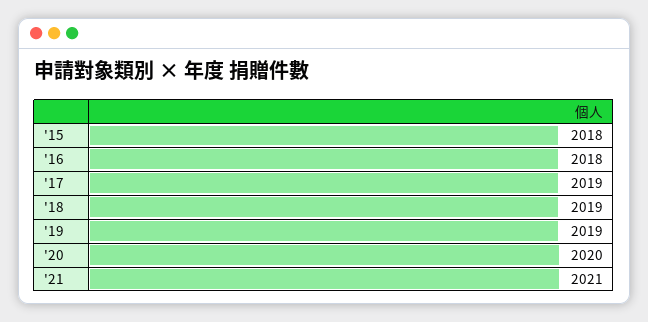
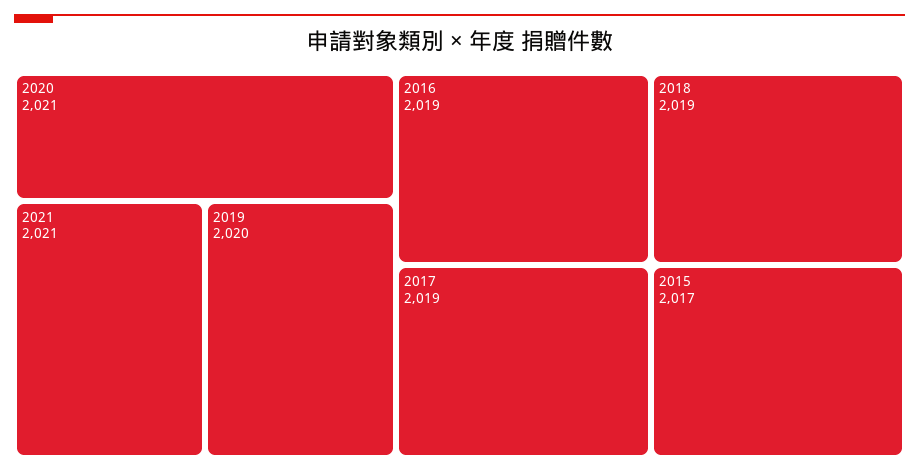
'15: 2018 -> 2017
'16: 2018 -> 2019
'19: 2019 -> 2020
'20: 2020 -> 2021

